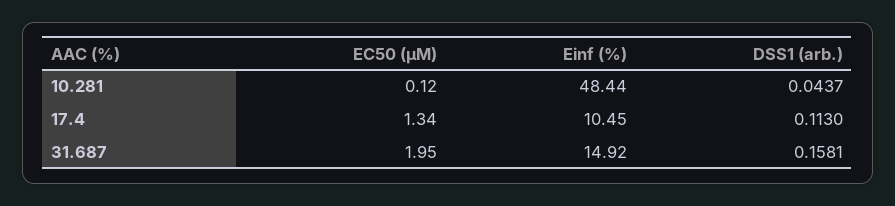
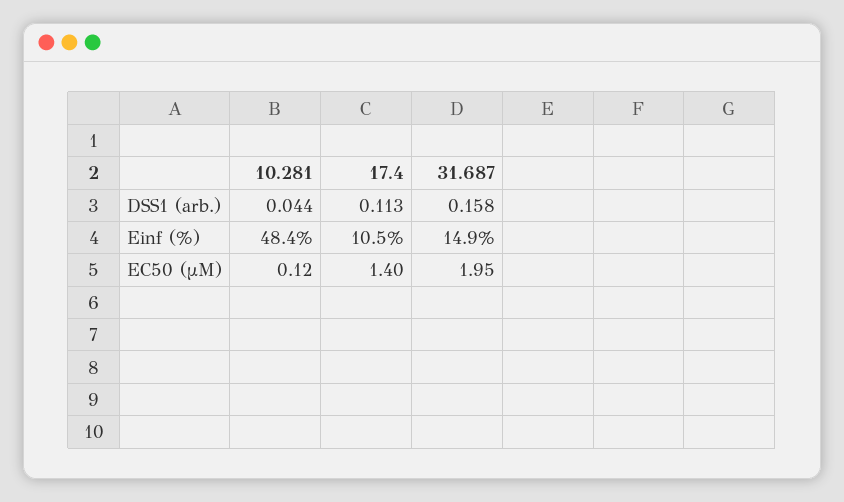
EC50 (µM), 17.4: 1.34 -> 1.4

